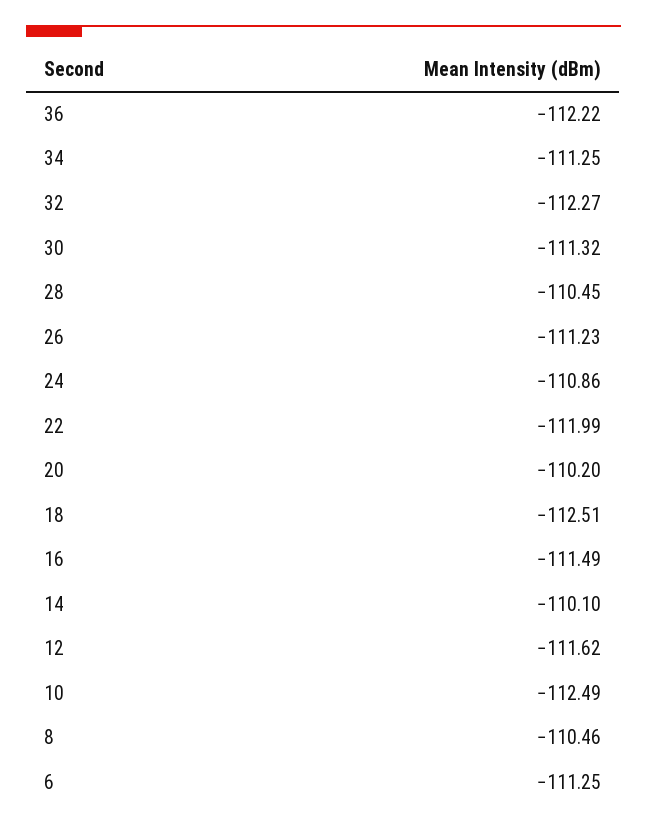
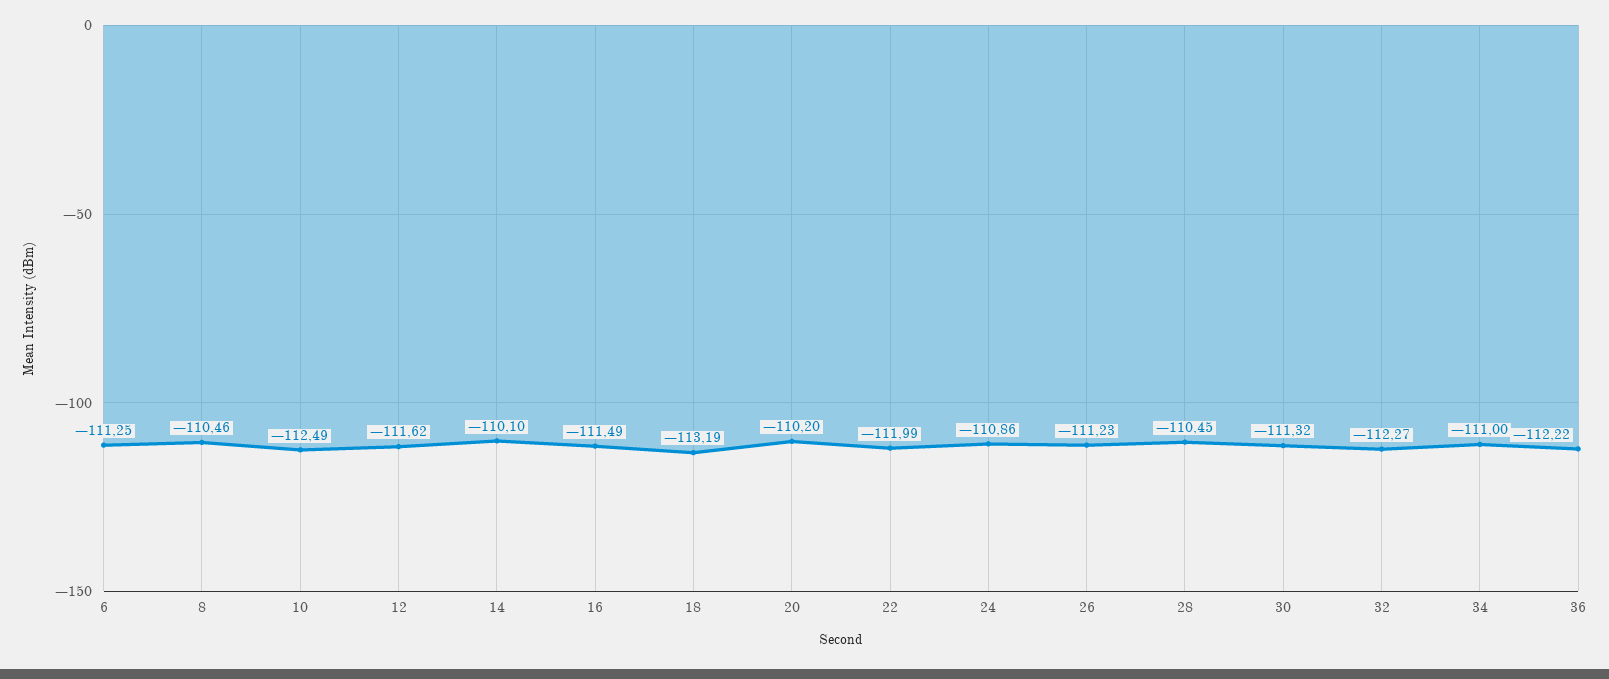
34: -111.25 -> -111
18: -112.51 -> -113.19

